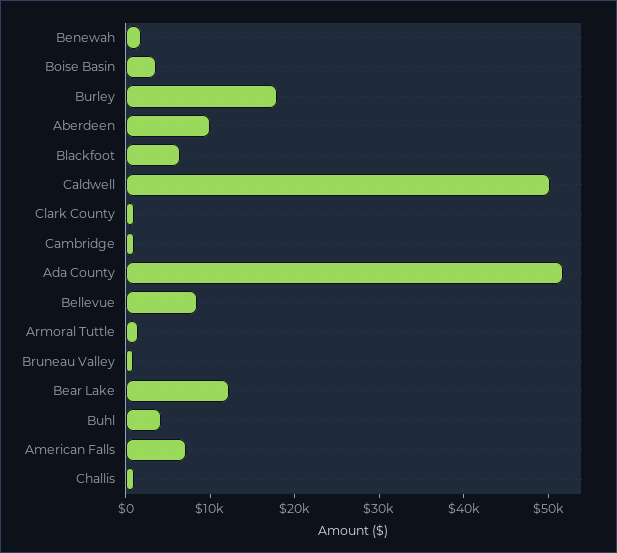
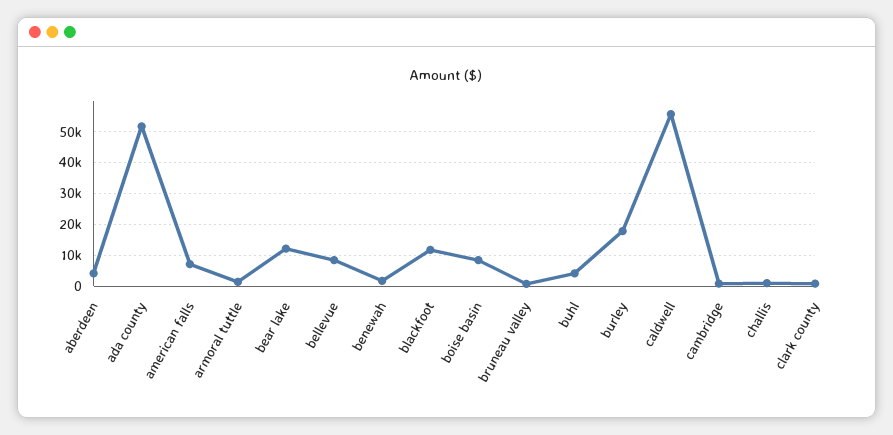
Boise Basin: 4000 -> 8000
Aberdeen: 10000 -> 4000
Blackfoot: 6000 -> 12000
Caldwell: 50000 -> 56000

